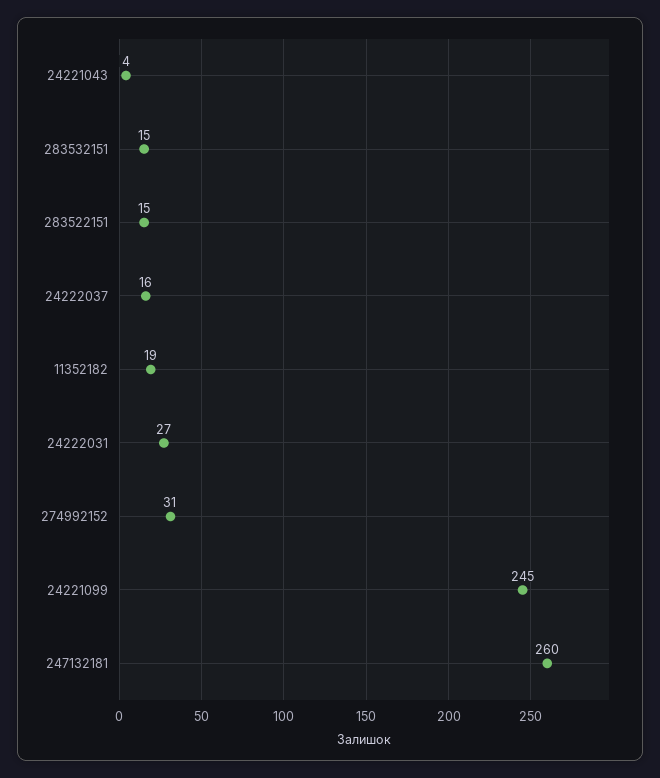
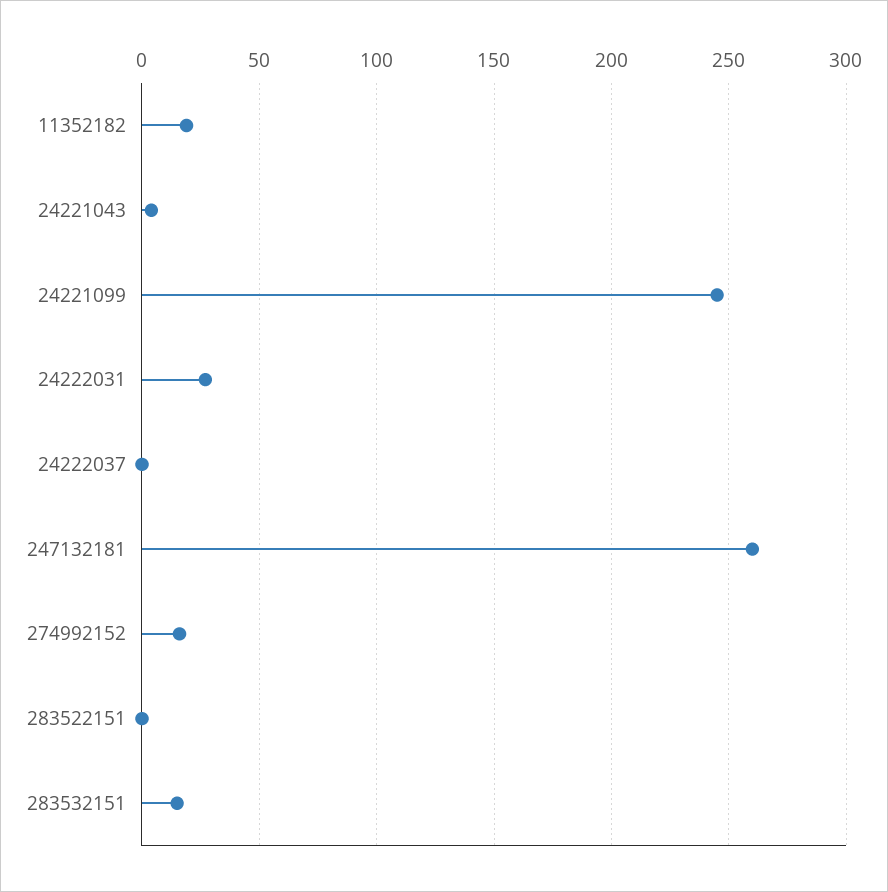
283522151: 15 -> 0
24222037: 16 -> 0
274992152: 31 -> 15

